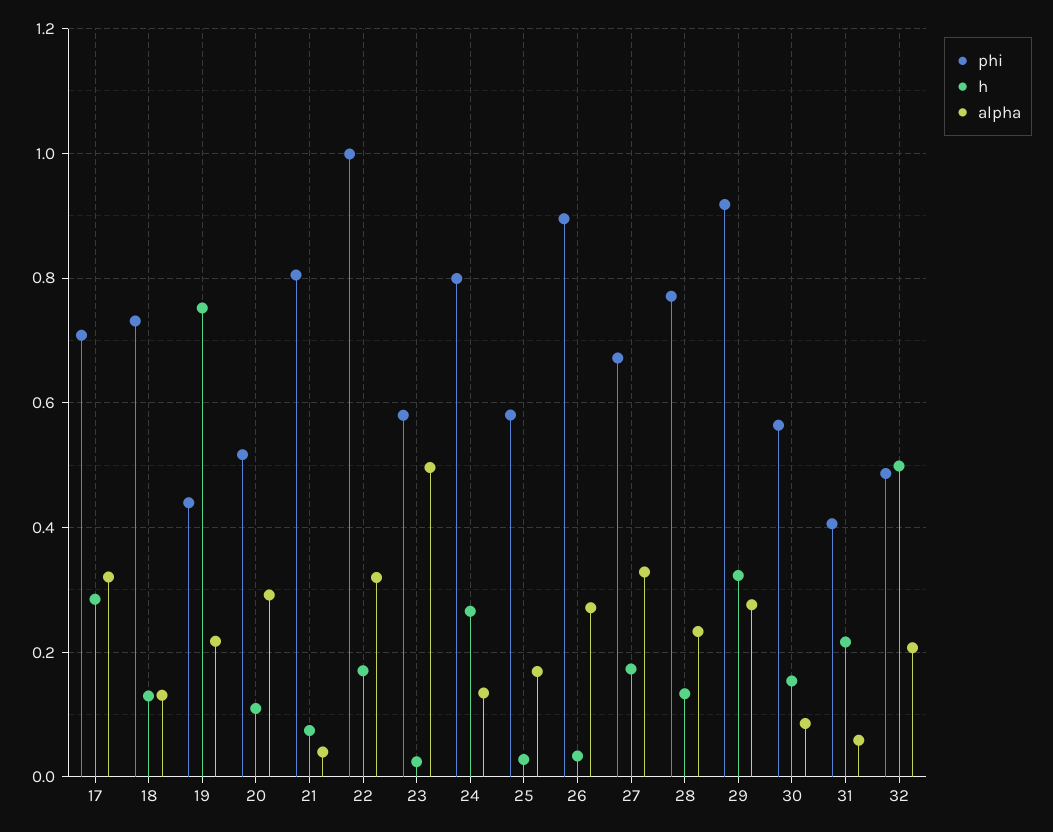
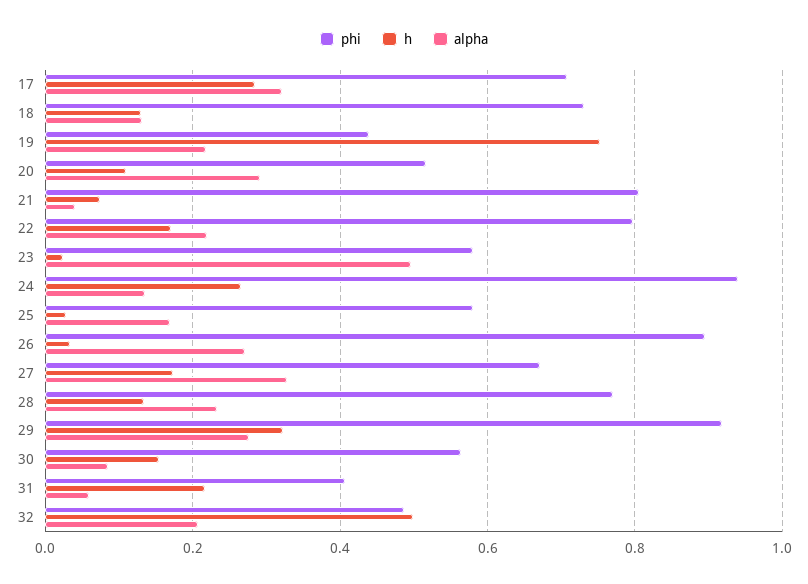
phi, 22: 1 -> 0.8
alpha, 22: 0.32 -> 0.22
phi, 24: 0.8 -> 0.94

